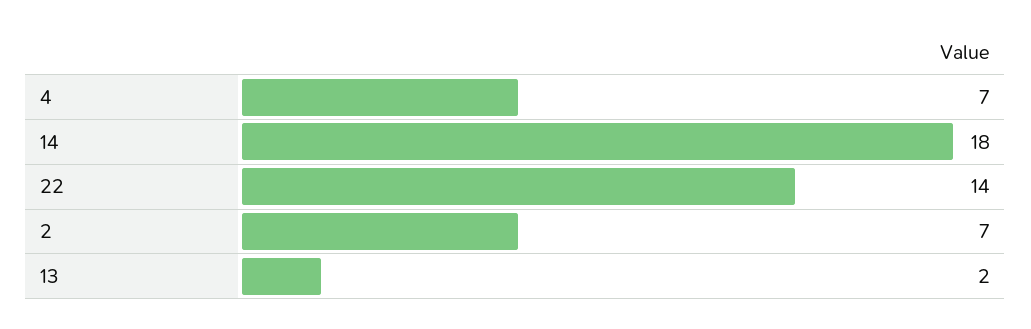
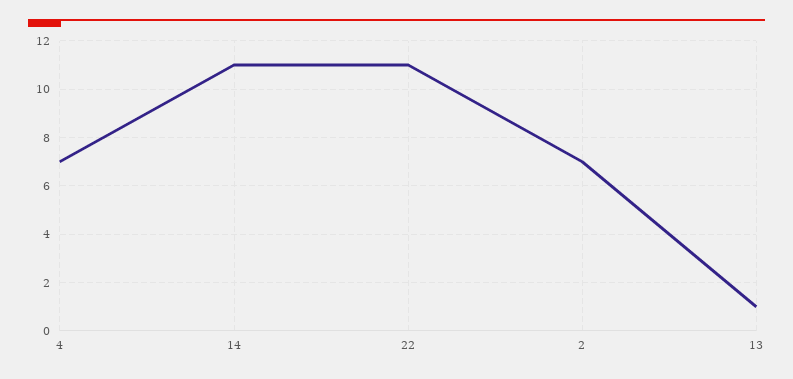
14: 18 -> 11
22: 14 -> 11
13: 2 -> 1

